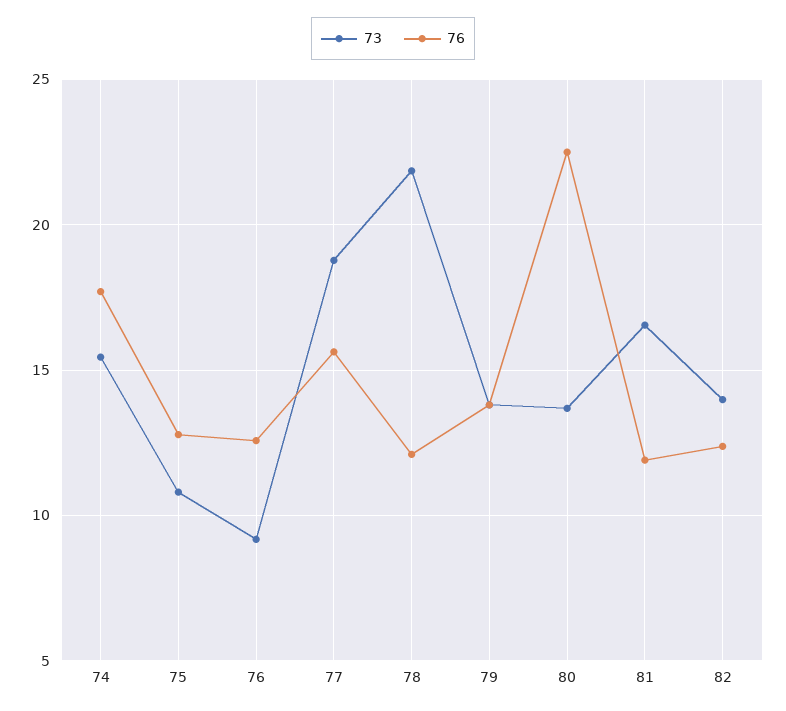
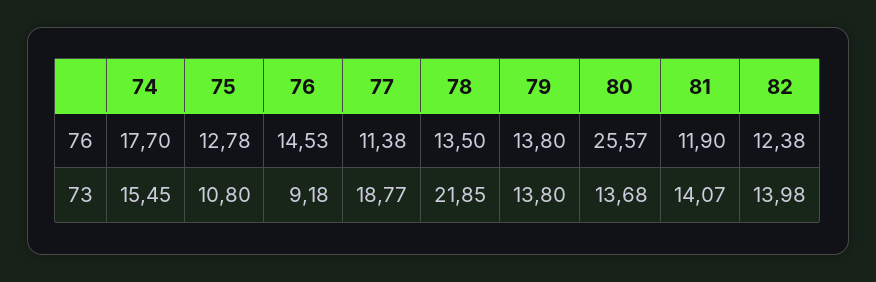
76, 76: 12.5 -> 14.53
76, 77: 15.5 -> 11.38
76, 78: 12 -> 13.5
76, 80: 22.5 -> 25.57
73, 81: 16.5 -> 14.07

